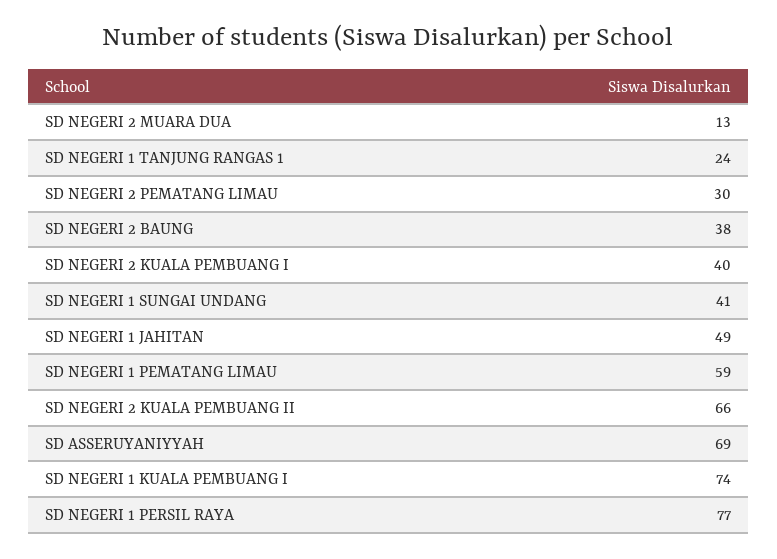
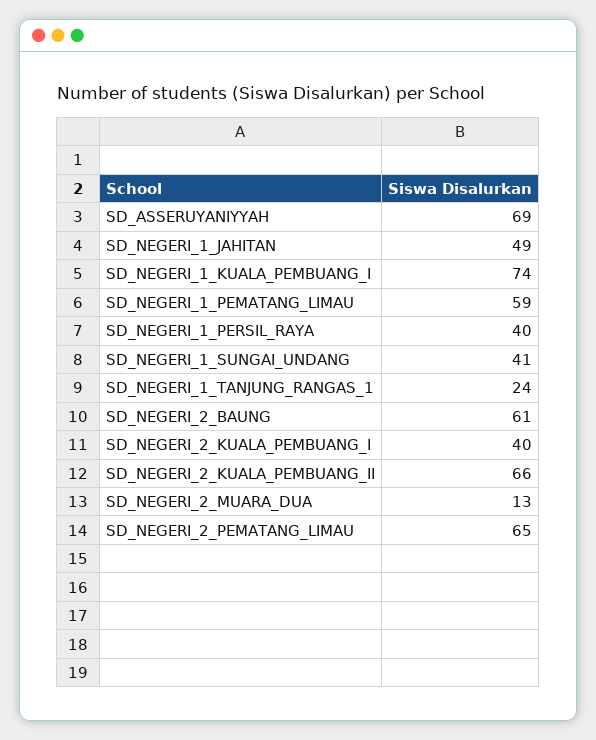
SD NEGERI 2 PEMATANG LIMAU: 30 -> 65
SD NEGERI 2 BAUNG: 38 -> 61
SD NEGERI 1 PERSIL RAYA: 77 -> 40

